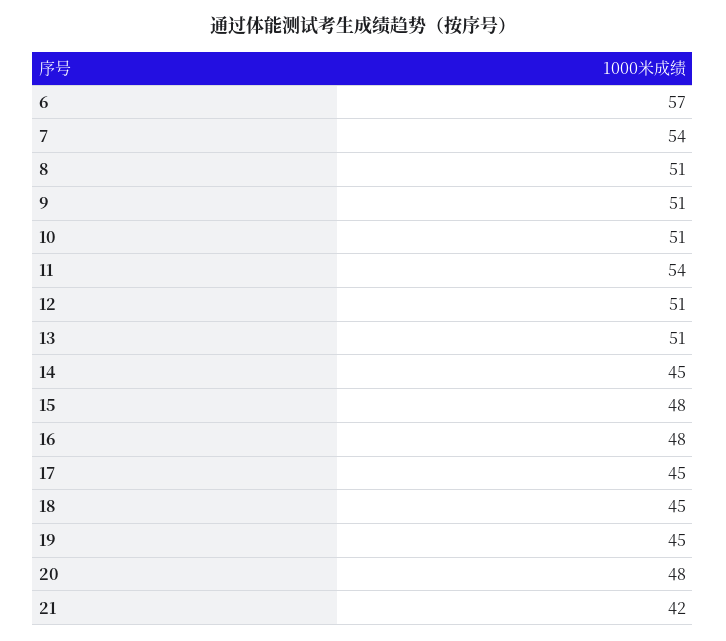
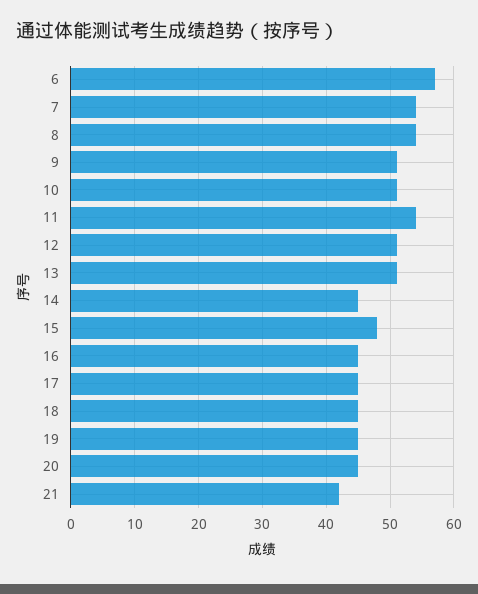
8: 51 -> 54
16: 48 -> 45
20: 48 -> 45

